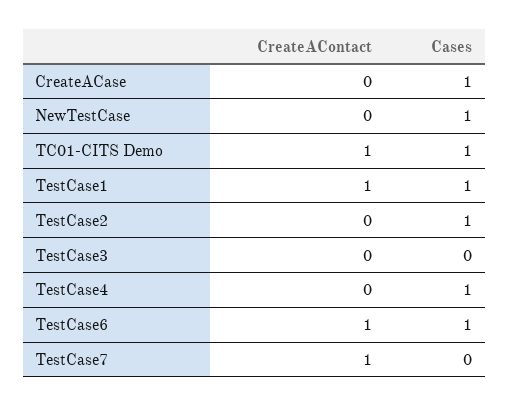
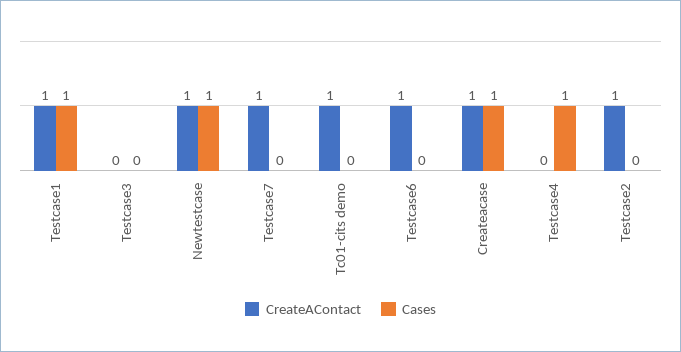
CreateAContact, CreateACase: 0 -> 1
CreateAContact, NewTestCase: 0 -> 1
Cases, TC01-CITS Demo: 1 -> 0
CreateAContact, TestCase2: 0 -> 1
Cases, TestCase2: 1 -> 0
Cases, TestCase6: 1 -> 0

